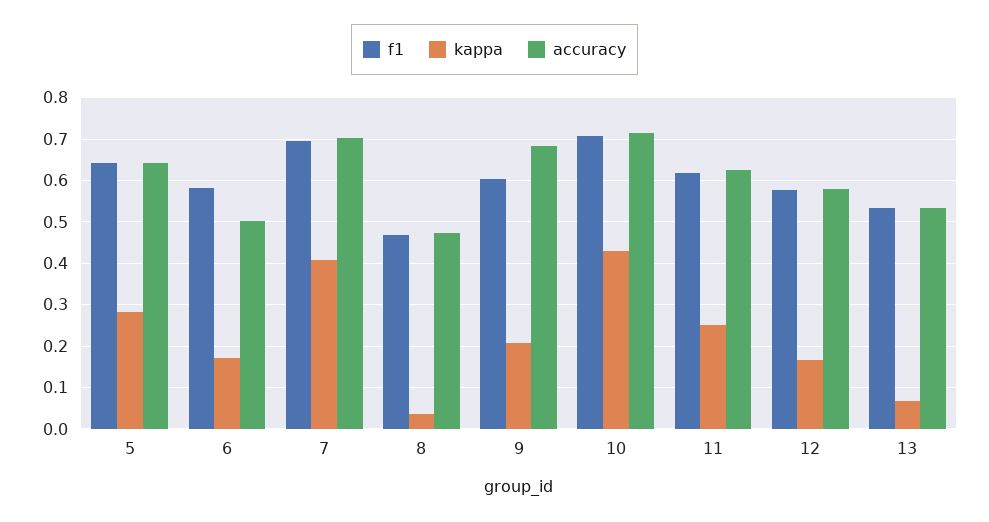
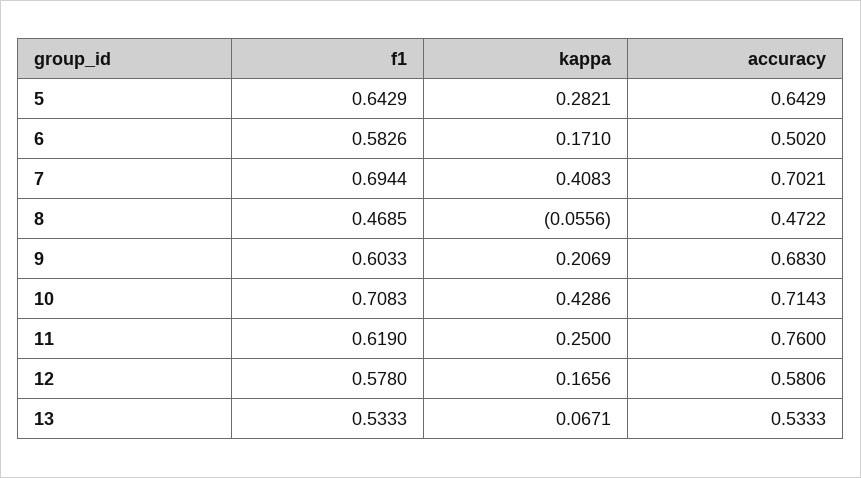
kappa, 8: 0.04 -> -0.0556
accuracy, 11: 0.62 -> 0.76

